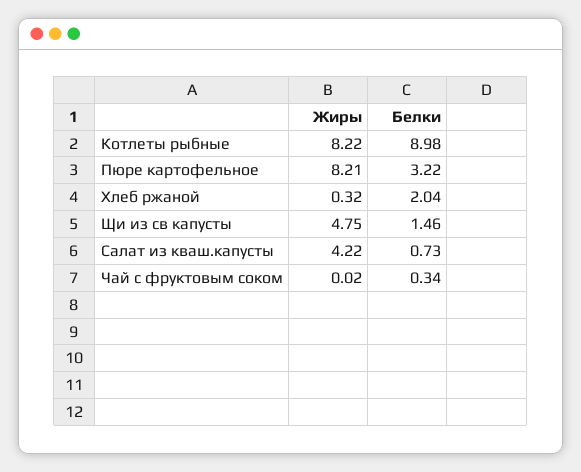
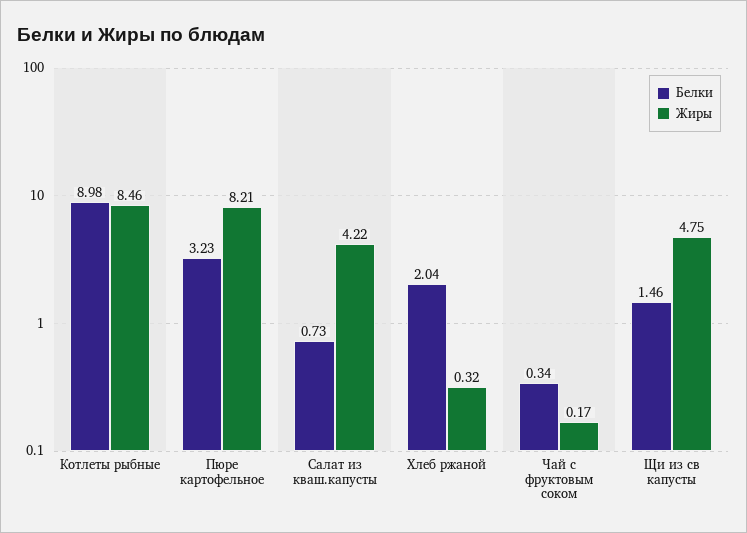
Жиры, Котлеты рыбные: 8.22 -> 8.46
Белки, Пюре картофельное: 3.22 -> 3.23
Жиры, Чай с фруктовым соком: 0.02 -> 0.17

